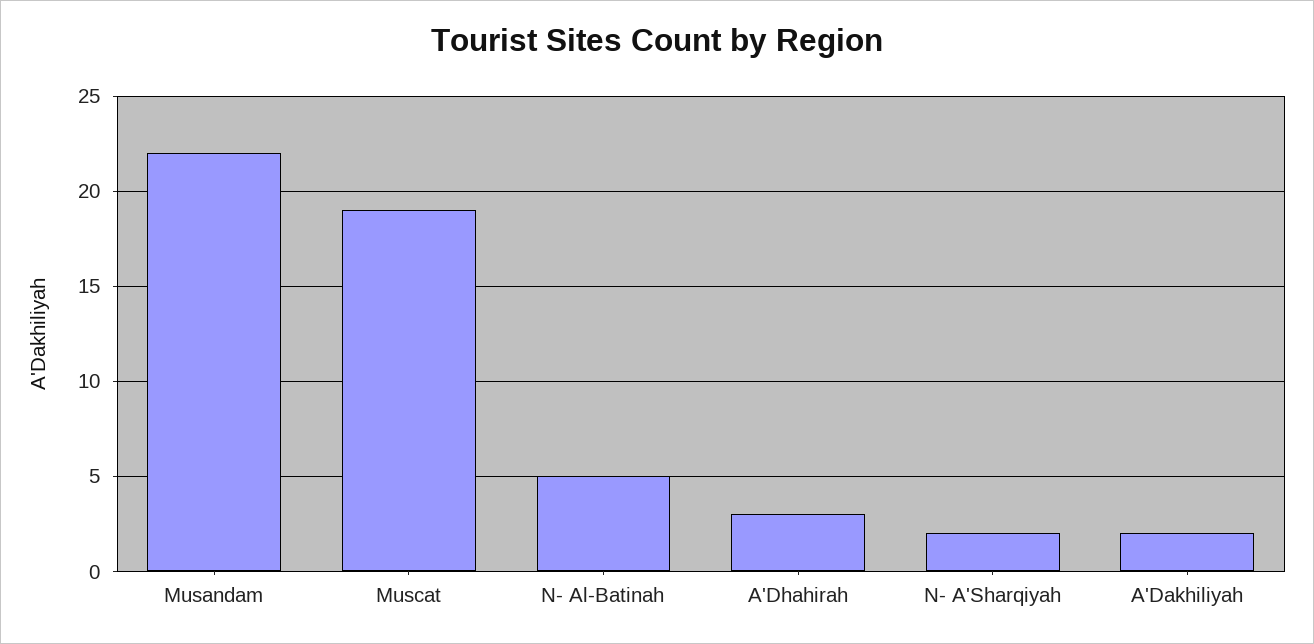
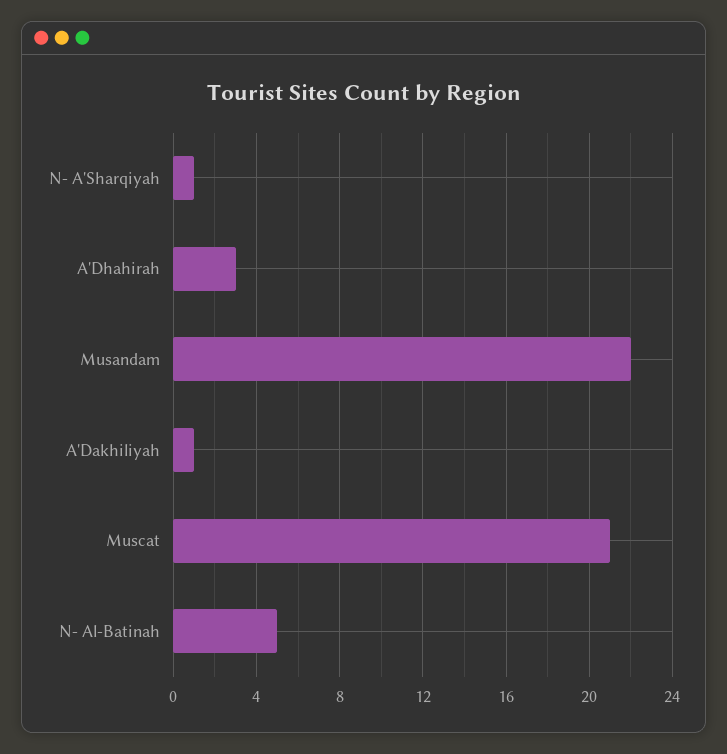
Muscat: 19 -> 21
N- A'Sharqiyah: 2 -> 1
A'Dakhiliyah: 2 -> 1

